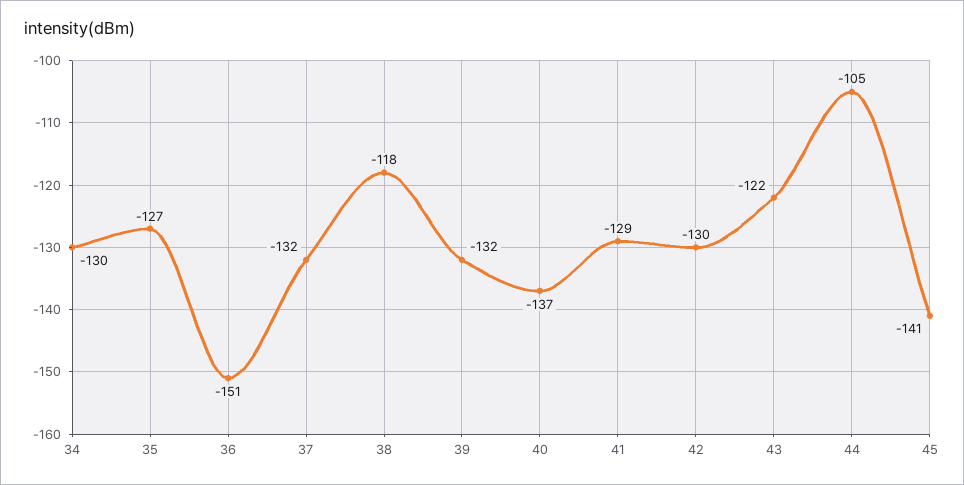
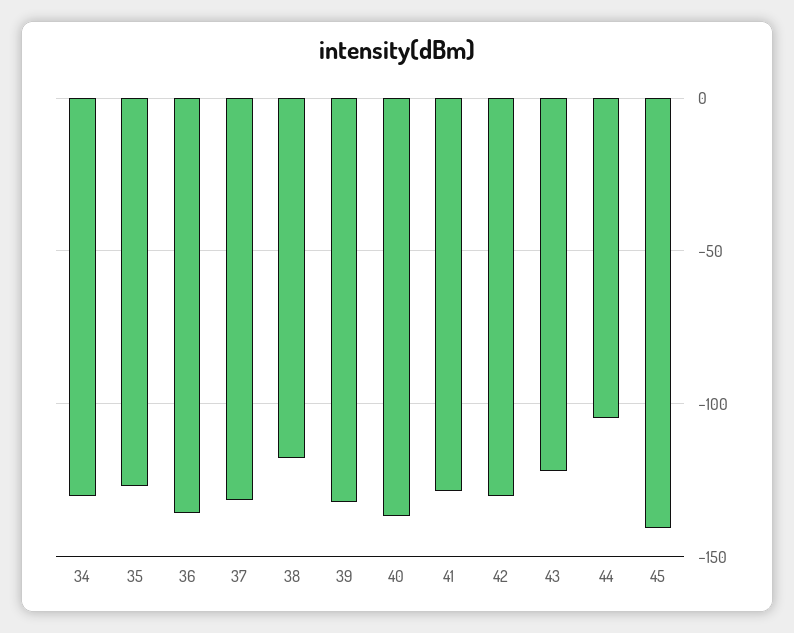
36: -151 -> -135

